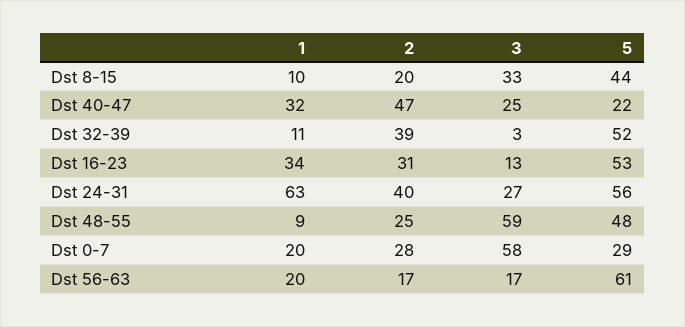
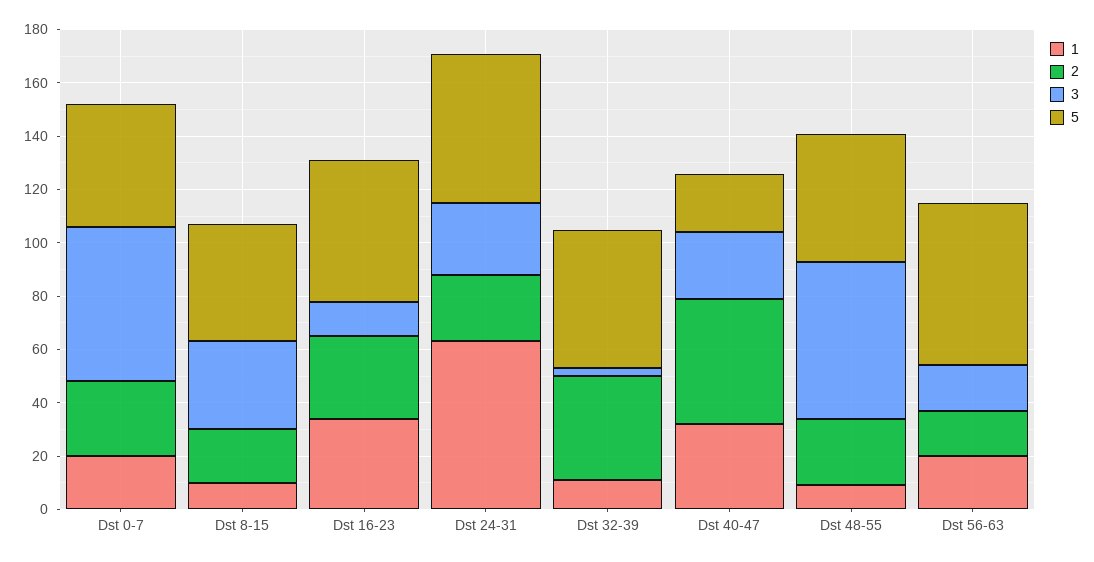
2, Dst 24-31: 40 -> 25
5, Dst 0-7: 29 -> 45

